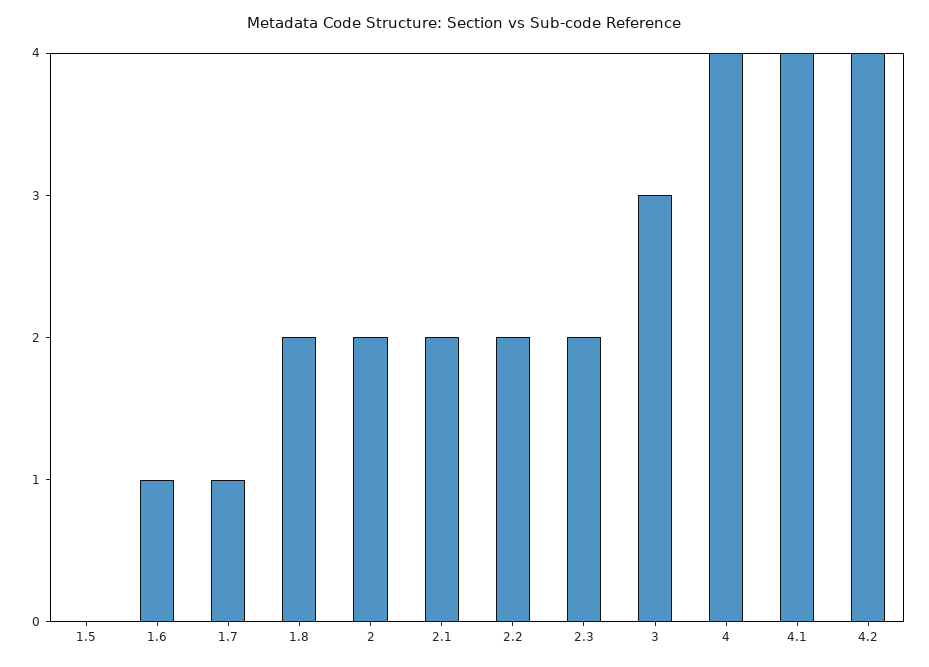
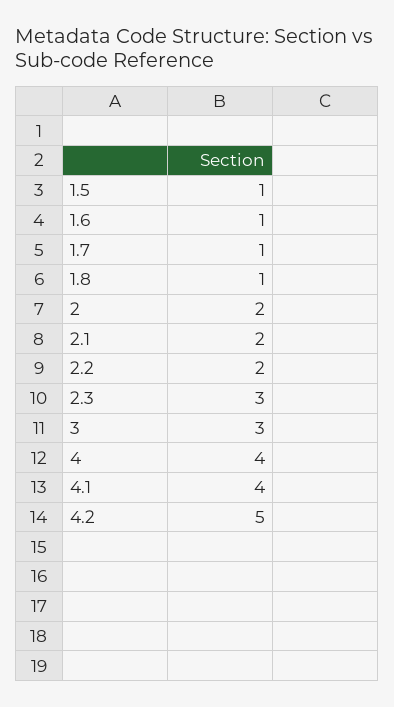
1.5: 0 -> 1
1.8: 2 -> 1
2.3: 2 -> 3
4.2: 4 -> 5

